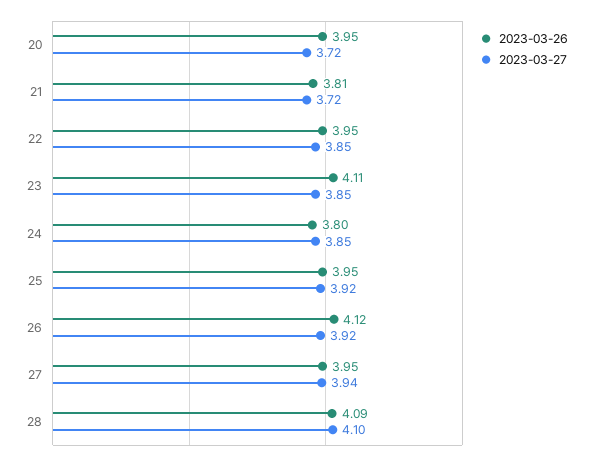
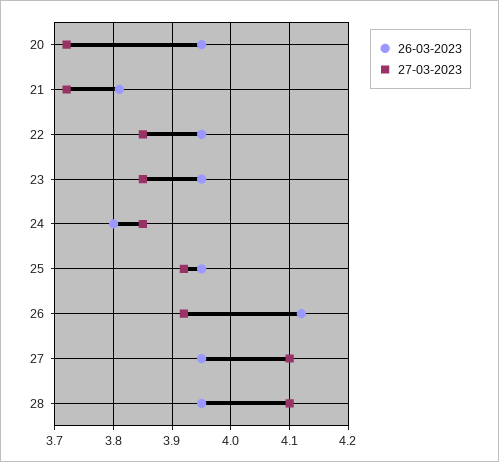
2023-03-26, 23: 4.11 -> 3.95
2023-03-27, 27: 3.94 -> 4.1
2023-03-26, 28: 4.09 -> 3.95

